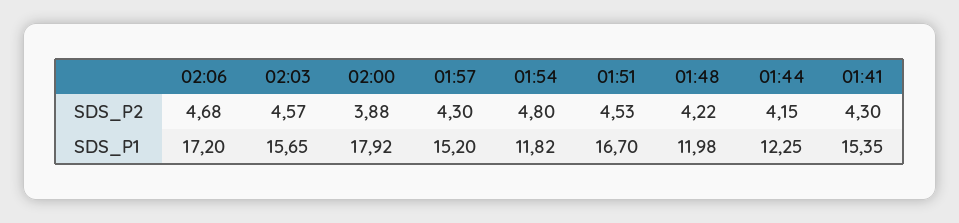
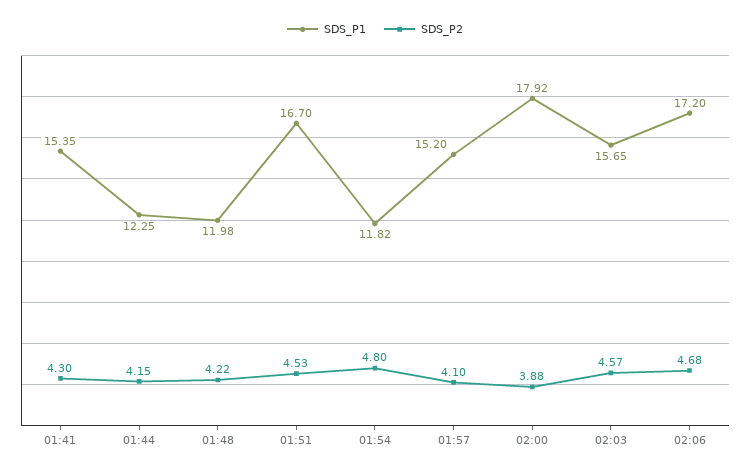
SDS_P2, 01:57: 4.3 -> 4.1

